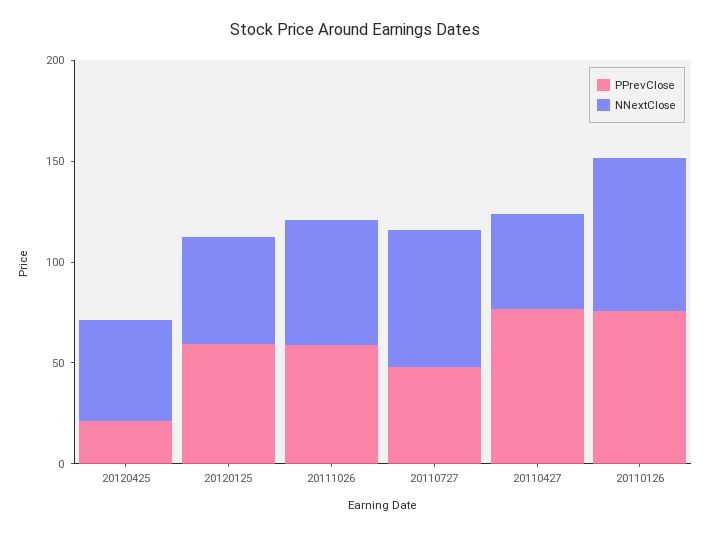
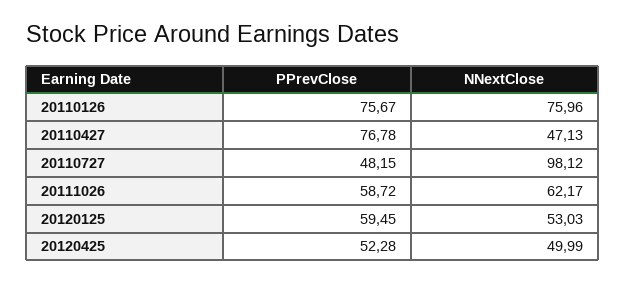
PPrevClose, 20120425: 20 -> 52.28
NNextClose, 20110727: 70 -> 98.12

